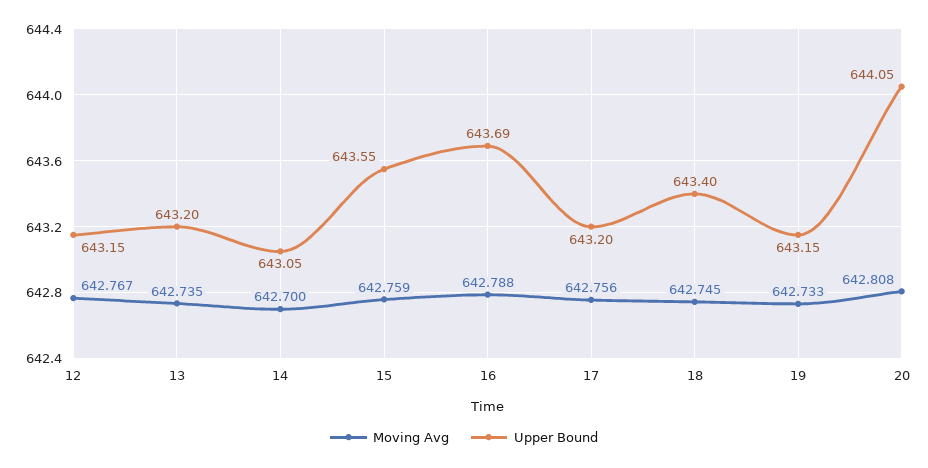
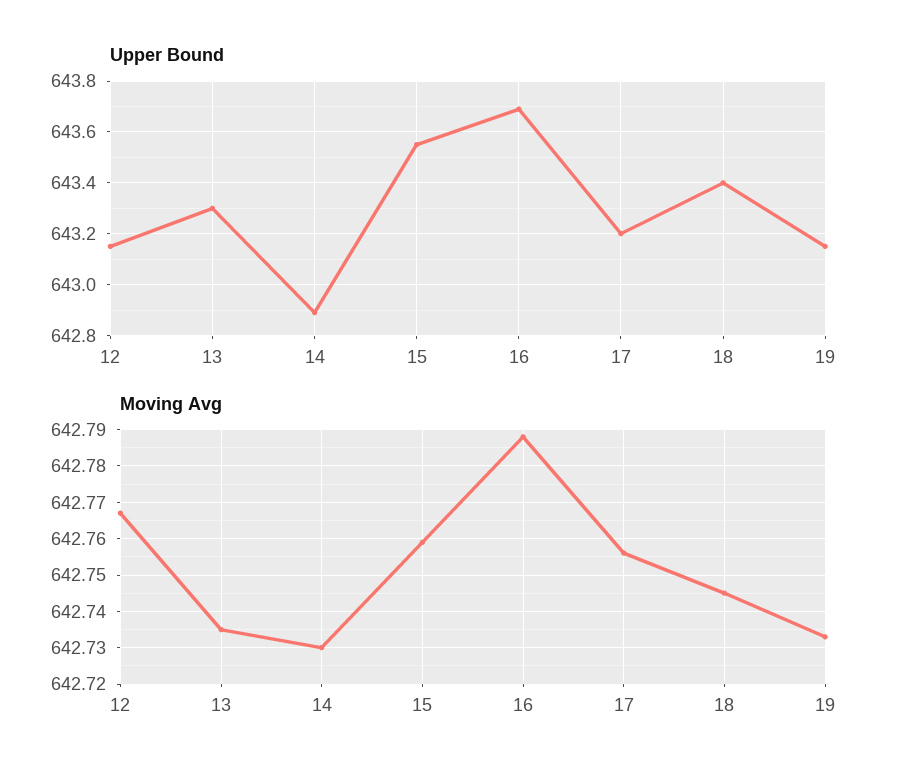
Upper Bound, 13: 643.2 -> 643.3
Moving Avg, 14: 642.7 -> 642.73
Upper Bound, 14: 643.05 -> 642.9
Moving Avg, 20: 642.808 -> none
Upper Bound, 20: 644.05 -> none

